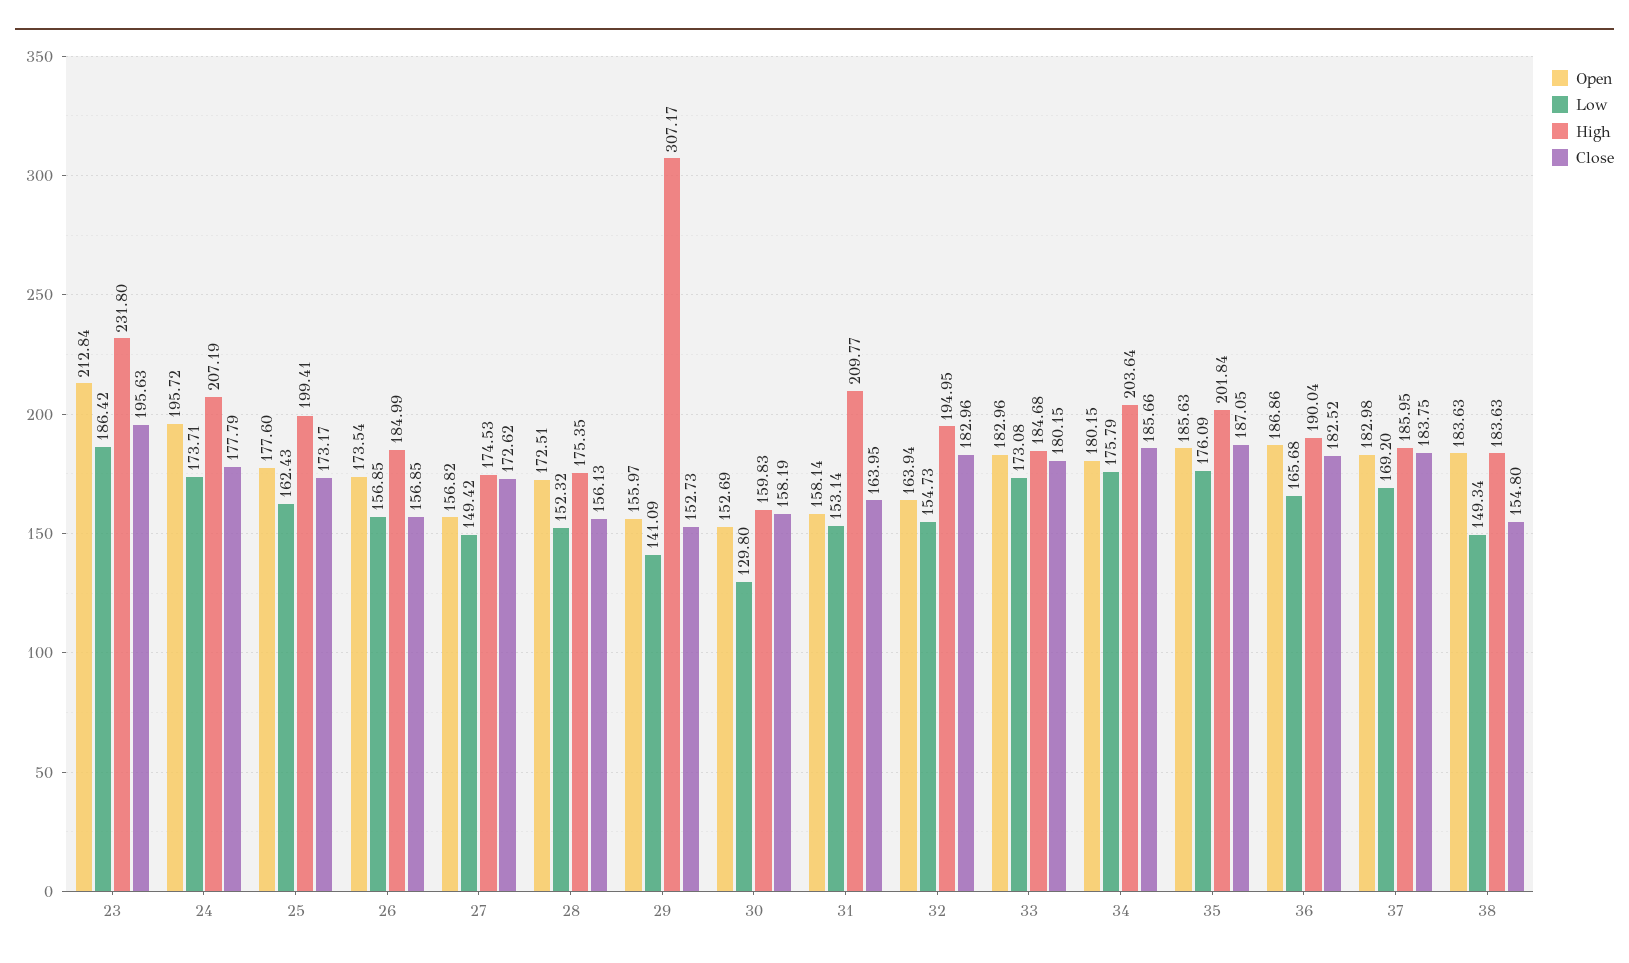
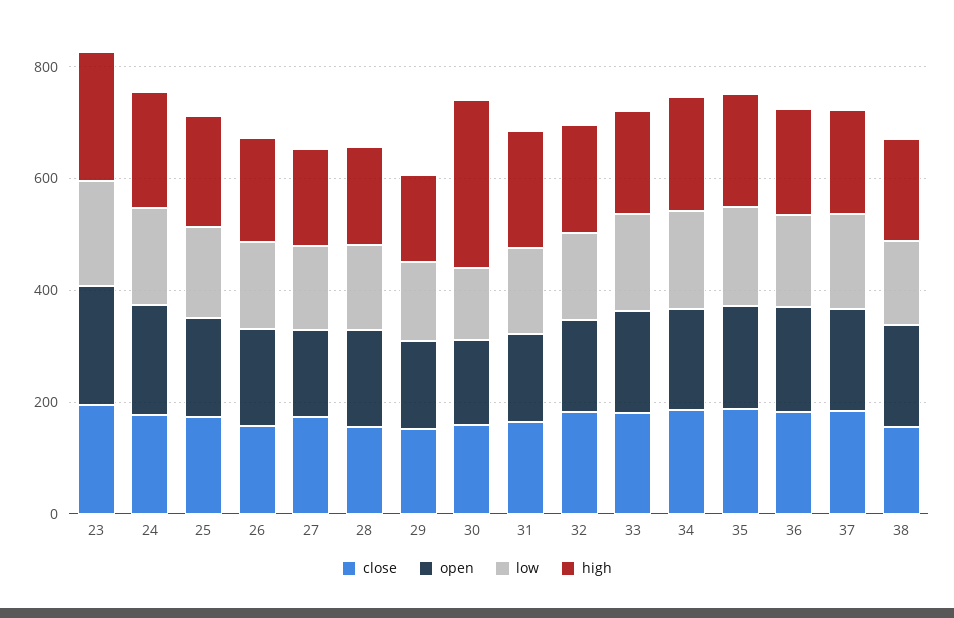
High, 29: 307.17 -> 150
High, 30: 159.83 -> 300

